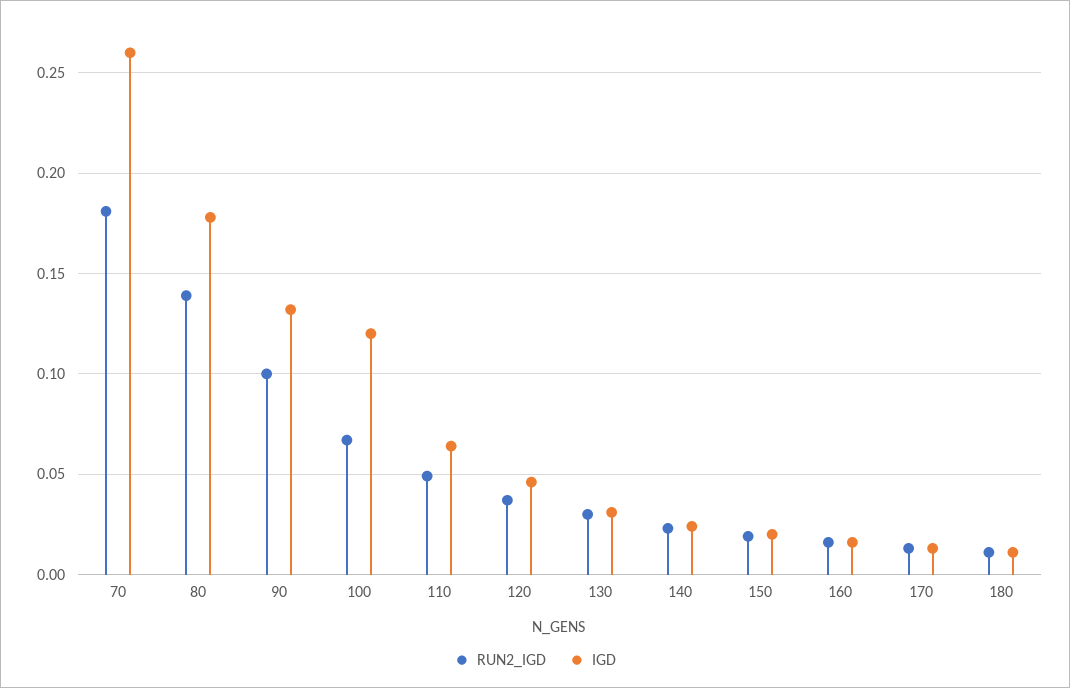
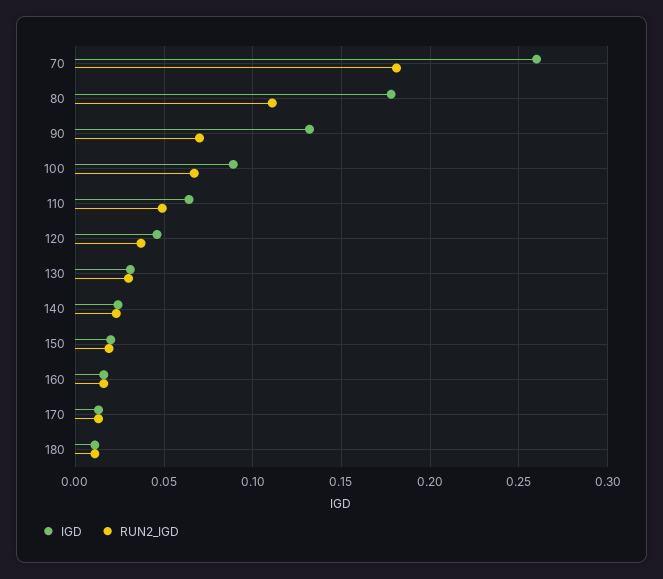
RUN2_IGD, 80: 0.14 -> 0.11
RUN2_IGD, 90: 0.1 -> 0.07
IGD, 100: 0.12 -> 0.09

